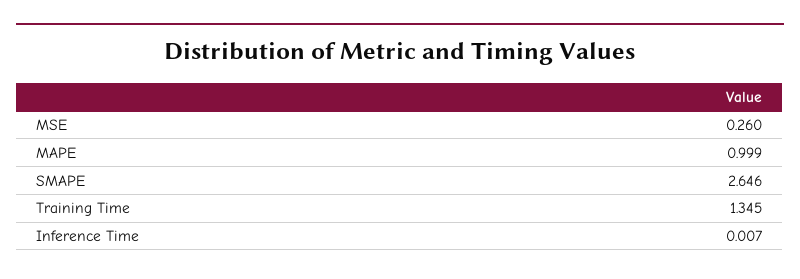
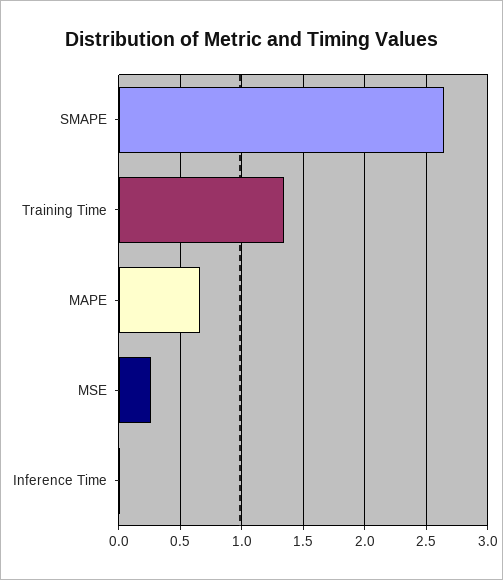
MAPE: 0.999 -> 0.65

